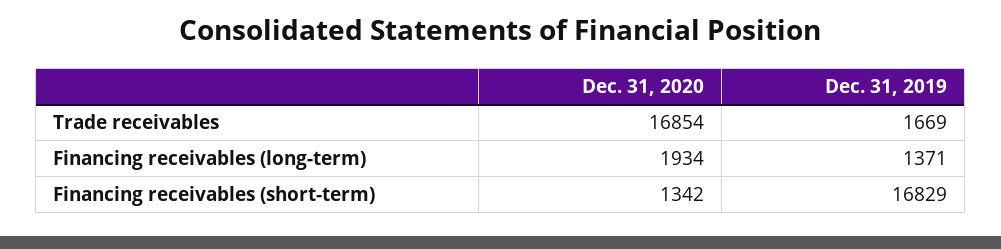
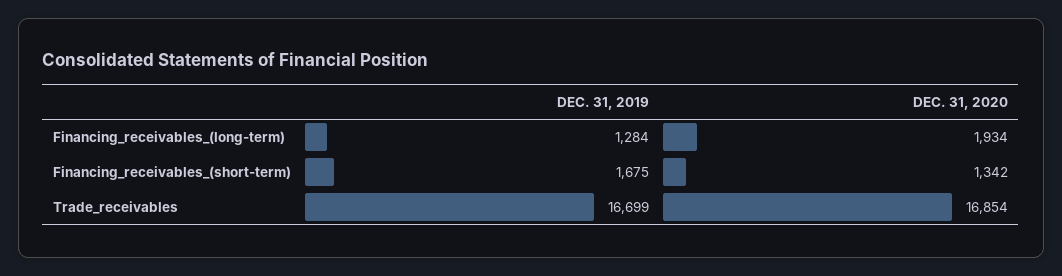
Dec. 31, 2019, Trade receivables: 1669 -> 16699
Dec. 31, 2019, Financing receivables (long-term): 1371 -> 1284
Dec. 31, 2019, Financing receivables (short-term): 16829 -> 1675

